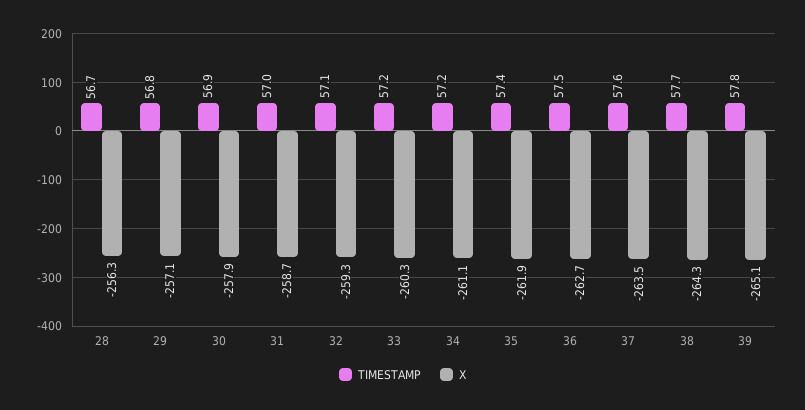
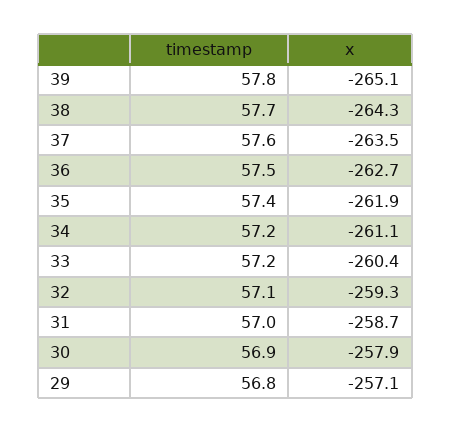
TIMESTAMP, 28: 56.7 -> none
X, 28: -256.3 -> none
X, 33: -260.3 -> -260.4

